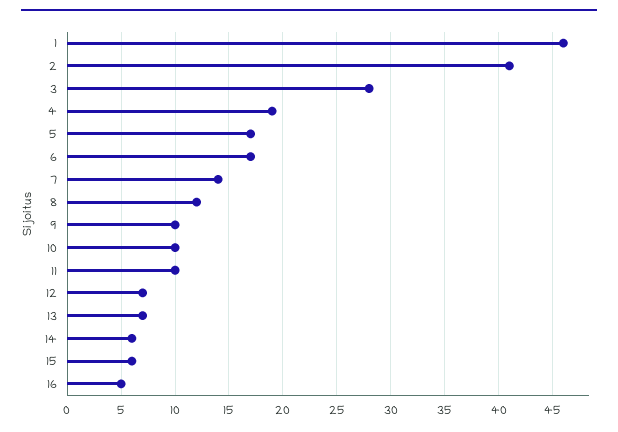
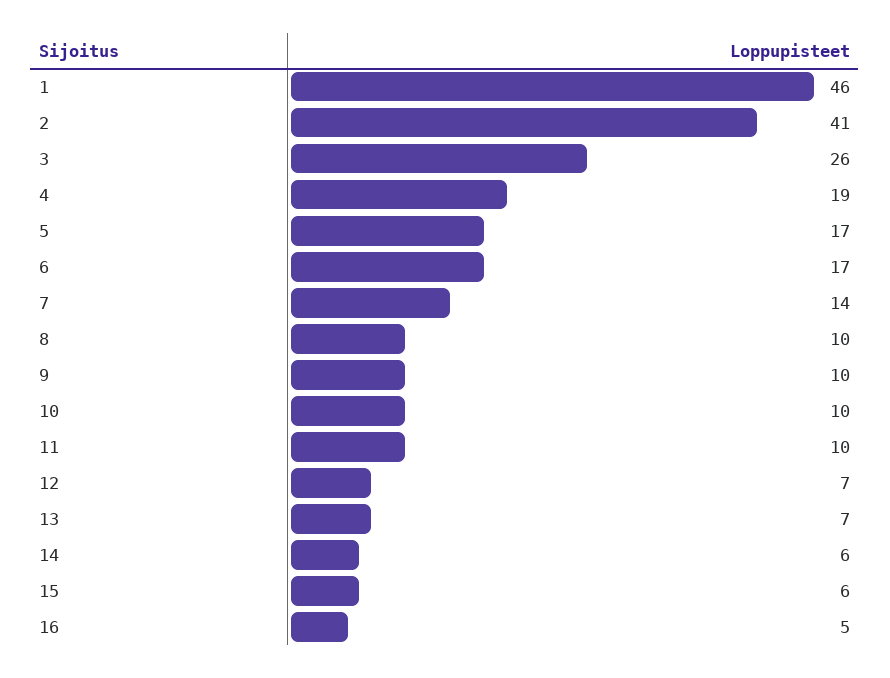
3: 28 -> 26
8: 12 -> 10

